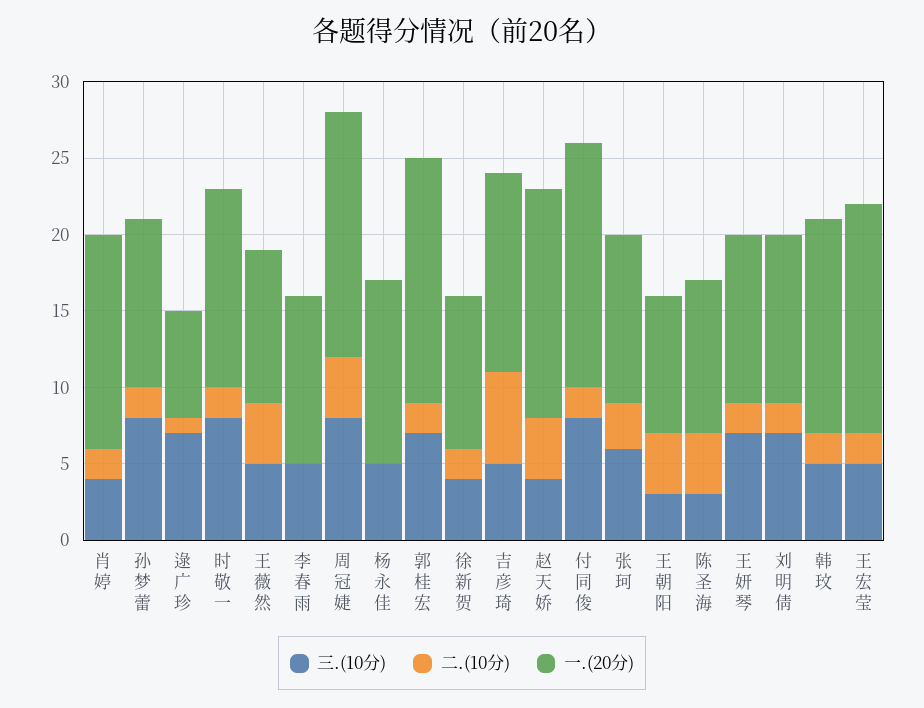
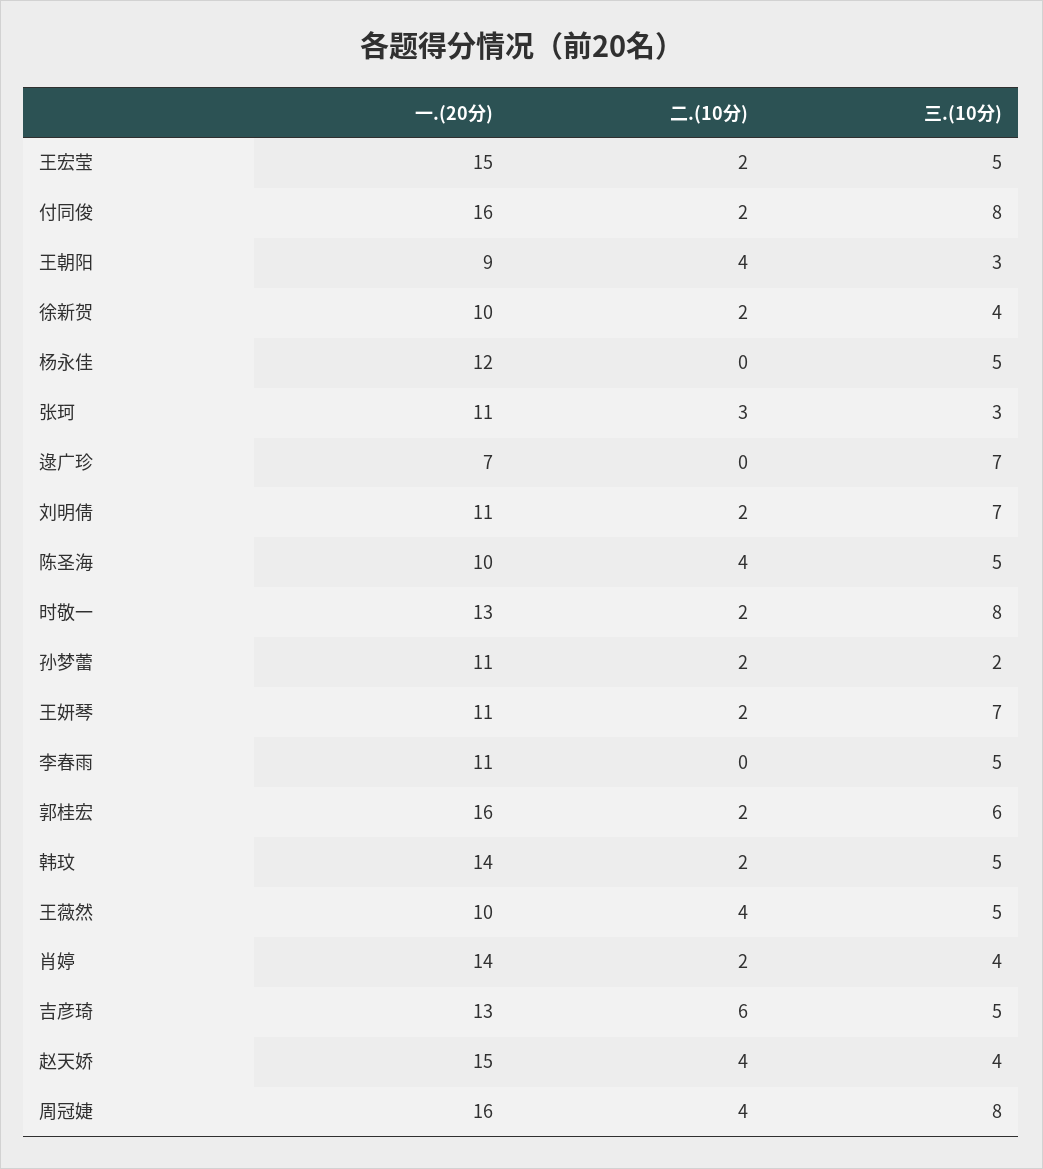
三.(10分), 孙梦蕾: 8 -> 2
二.(10分), 逯广珍: 1 -> 0
三.(10分), 郭桂宏: 7 -> 6
三.(10分), 张珂: 6 -> 3
三.(10分), 陈圣海: 3 -> 5

